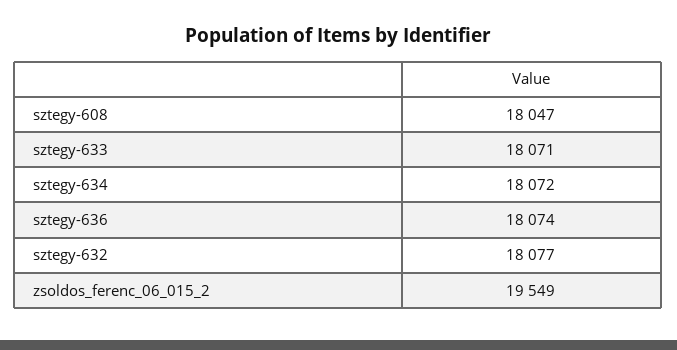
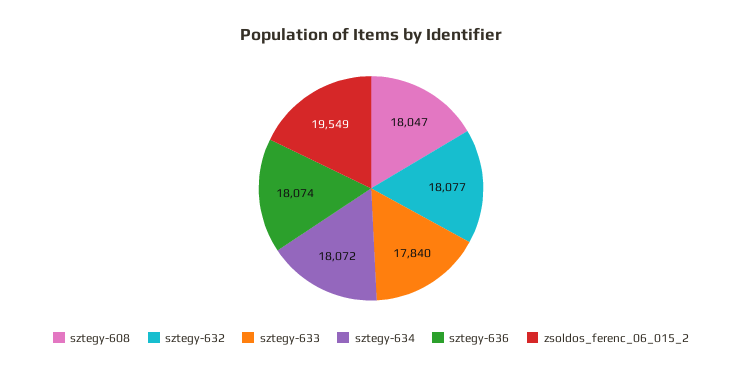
sztegy-633: 18071 -> 17840

